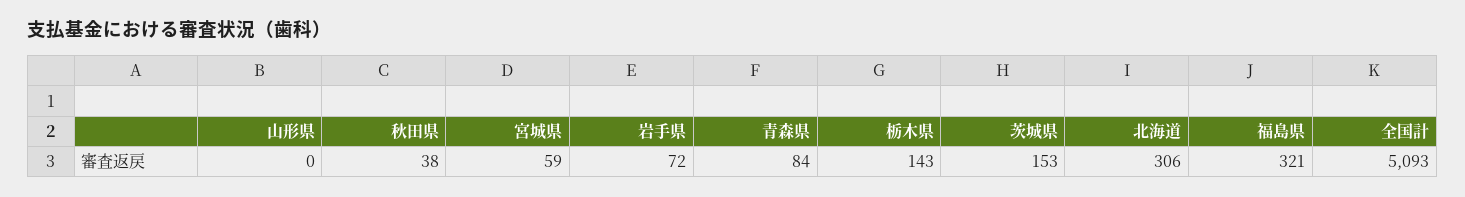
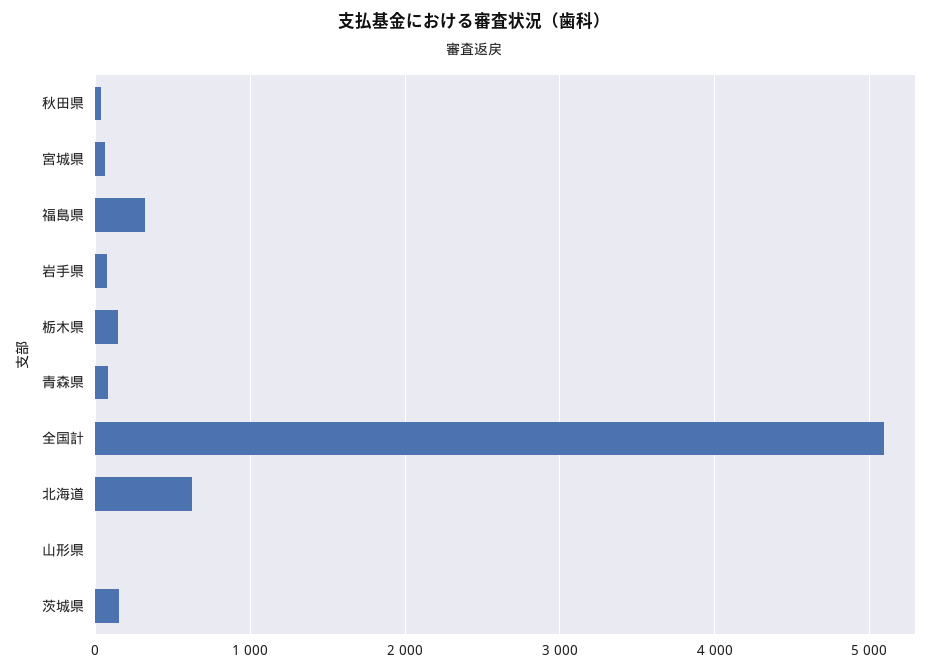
北海道: 306 -> 600

